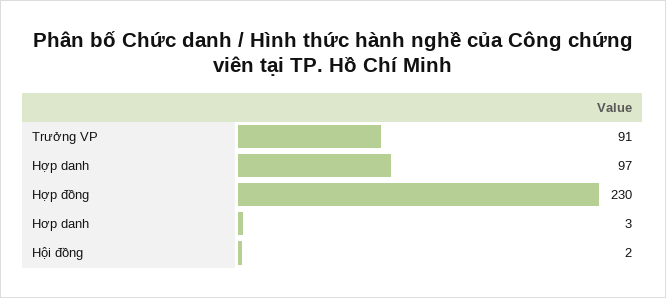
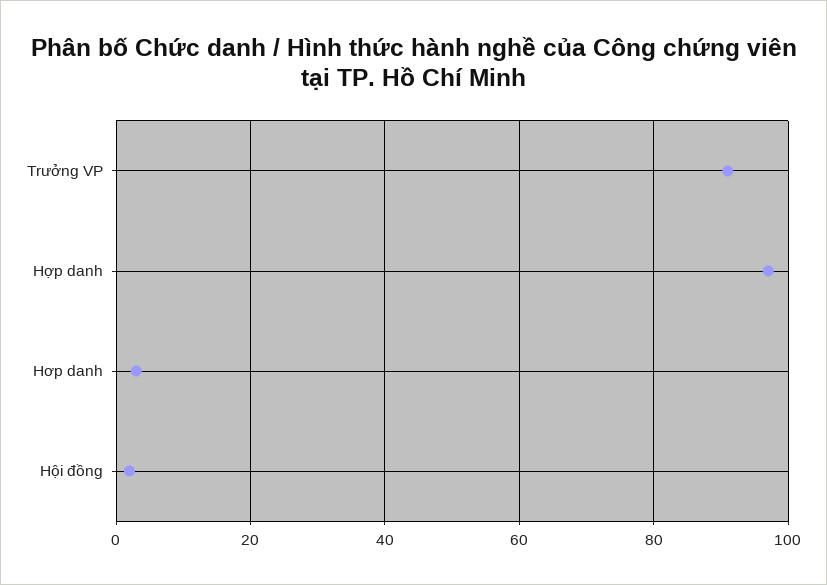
Hợp đồng: 230 -> none

